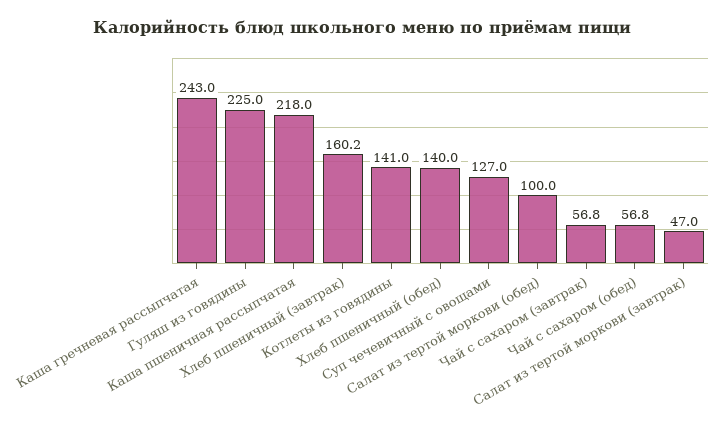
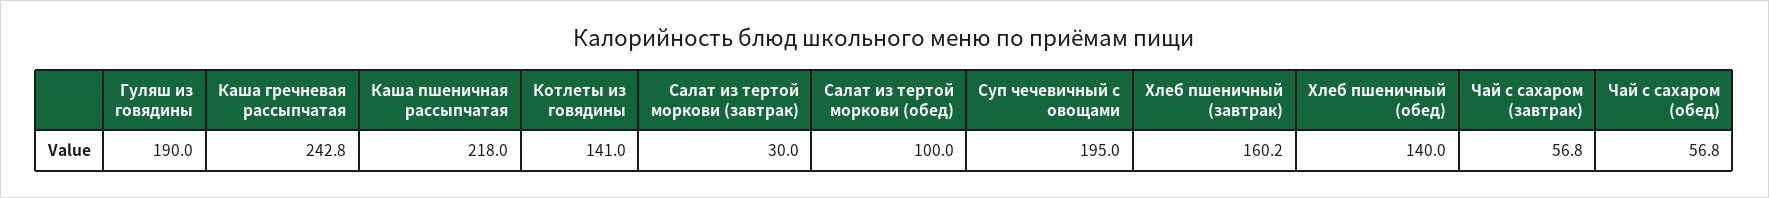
Каша гречневая рассыпчатая: 243 -> 242.8
Гуляш из говядины: 225 -> 190
Суп чечевичный с овощами: 127 -> 195
Салат из тертой моркови (завтрак): 47 -> 30

